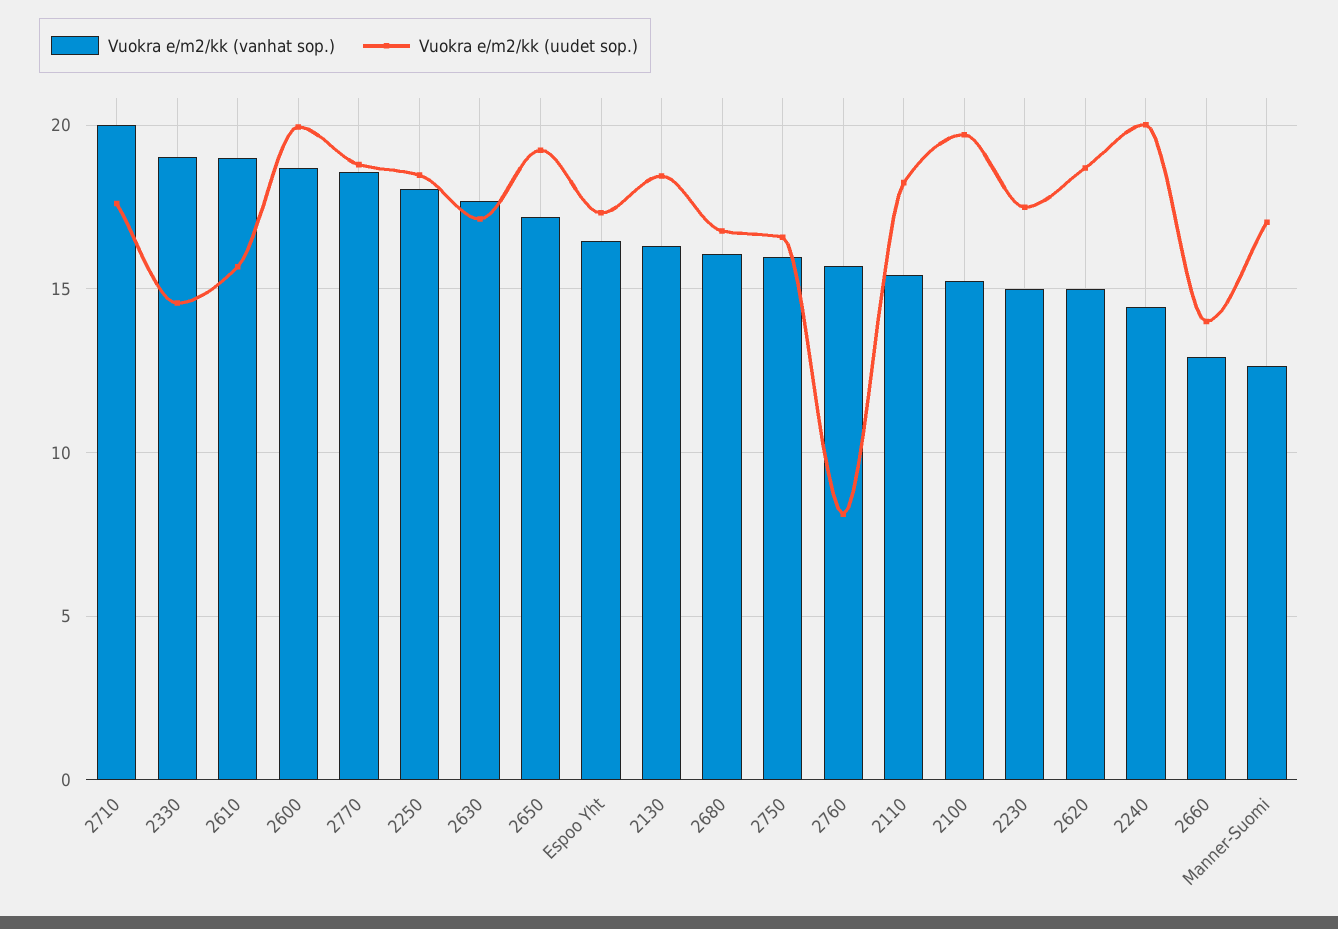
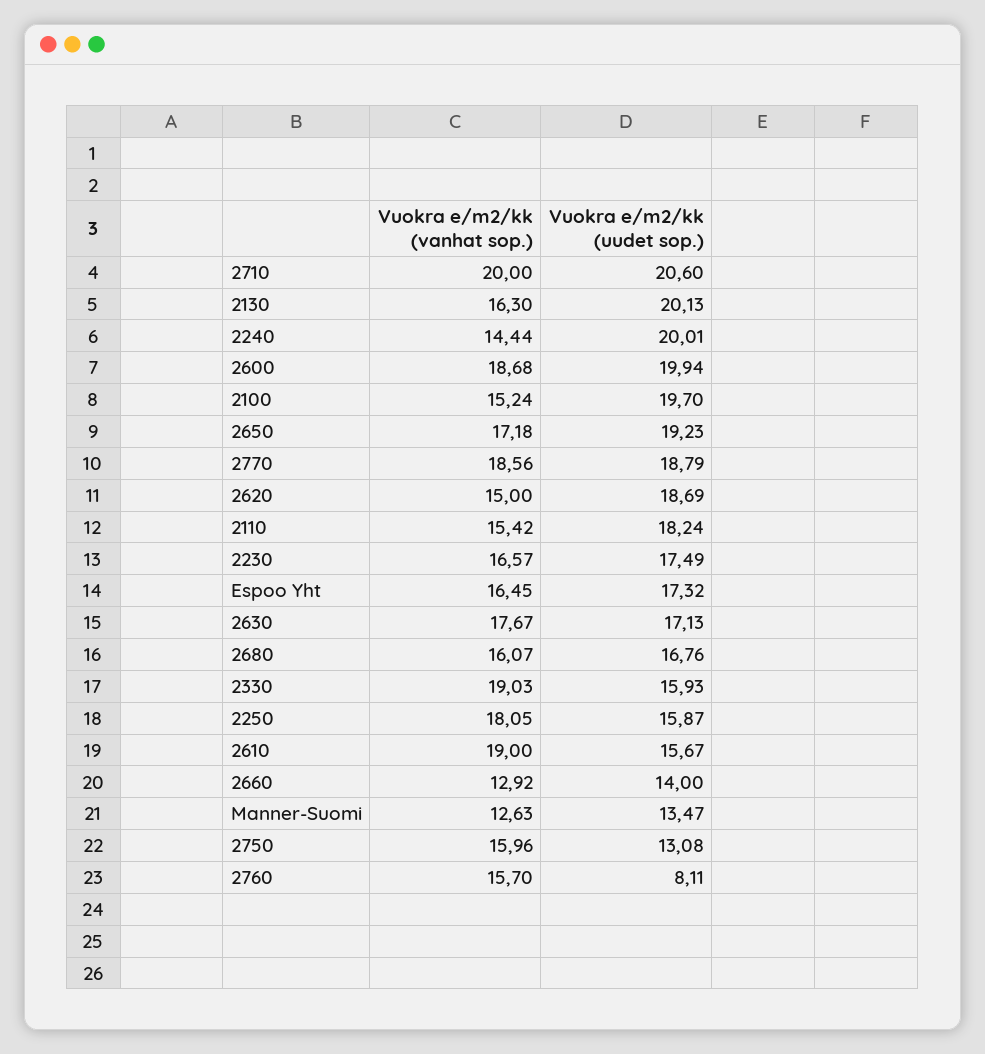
Vuokra e/m2/kk (uudet sop.), 2710: 17.5 -> 20.6
Vuokra e/m2/kk (uudet sop.), 2330: 14.5 -> 15.93
Vuokra e/m2/kk (uudet sop.), 2250: 18.5 -> 15.87
Vuokra e/m2/kk (uudet sop.), 2130: 18.5 -> 20.13
Vuokra e/m2/kk (uudet sop.), 2750: 16.5 -> 13.08
Vuokra e/m2/kk (vanhat sop.), 2230: 15 -> 16.57
Vuokra e/m2/kk (uudet sop.), Manner-Suomi: 17 -> 13.47

